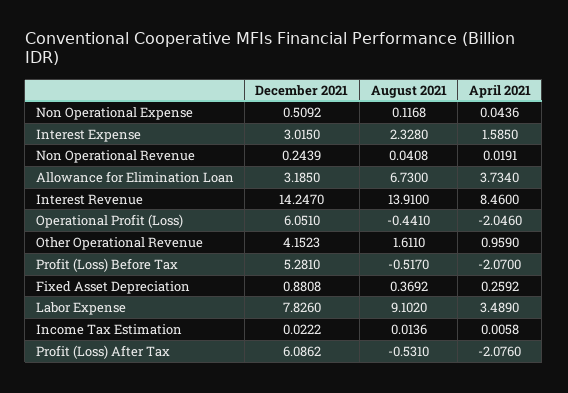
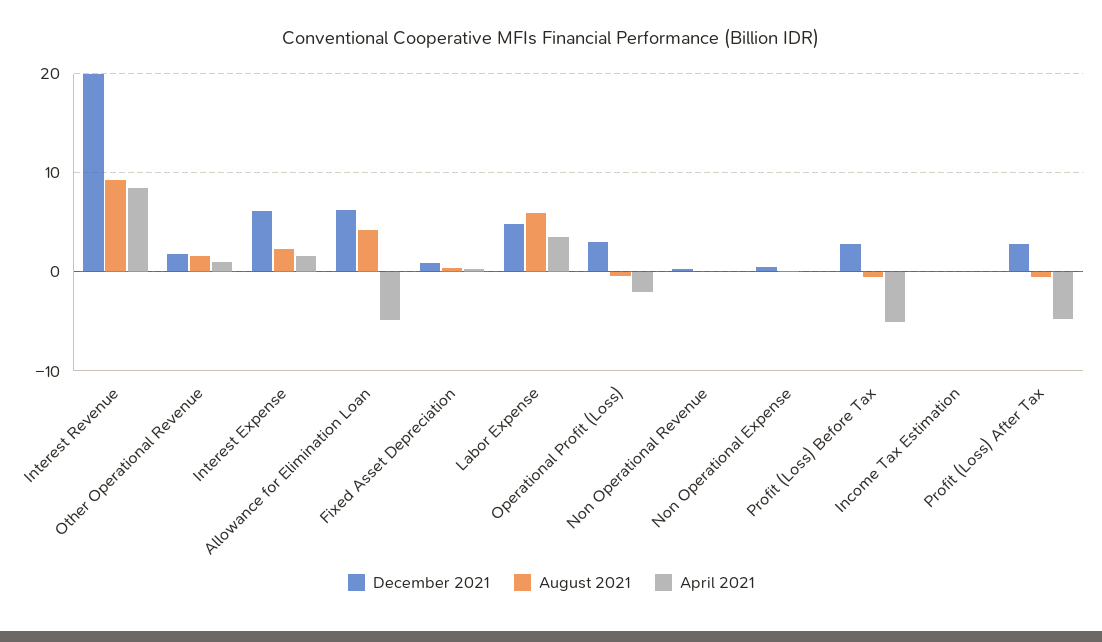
December 2021, Interest Expense: 3.015 -> 6
December 2021, Allowance for Elimination Loan: 3.185 -> 6
August 2021, Allowance for Elimination Loan: 6.73 -> 4
April 2021, Allowance for Elimination Loan: 3.734 -> -5
December 2021, Interest Revenue: 14.247 -> 20
August 2021, Interest Revenue: 13.91 -> 9
December 2021, Operational Profit (Loss): 6.051 -> 3
December 2021, Other Operational Revenue: 4.1523 -> 2
December 2021, Profit (Loss) Before Tax: 5.281 -> 3
April 2021, Profit (Loss) Before Tax: -2.07 -> -5
December 2021, Labor Expense: 7.826 -> 5
August 2021, Labor Expense: 9.102 -> 6
December 2021, Profit (Loss) After Tax: 6.0862 -> 3
April 2021, Profit (Loss) After Tax: -2.076 -> -5

